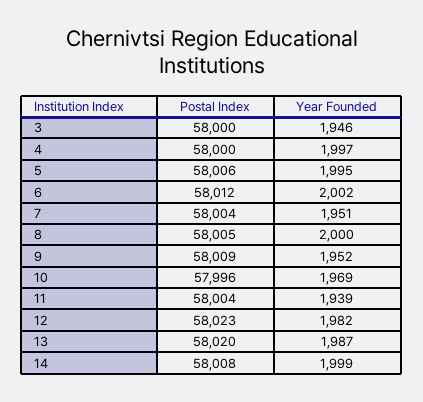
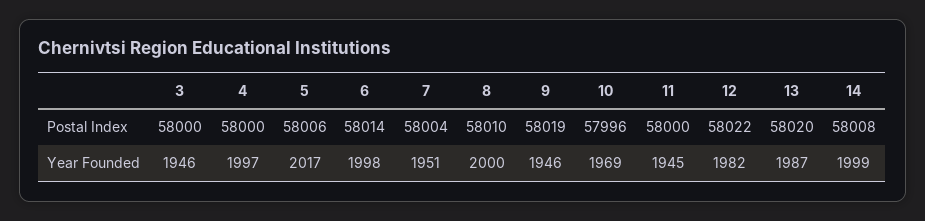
Year Founded, 5: 1995 -> 2017
Postal Index, 6: 58012 -> 58014
Year Founded, 6: 2002 -> 1998
Postal Index, 8: 58005 -> 58010
Postal Index, 9: 58009 -> 58019
Year Founded, 9: 1952 -> 1946
Postal Index, 11: 58004 -> 58000
Year Founded, 11: 1939 -> 1945
Postal Index, 12: 58023 -> 58022

